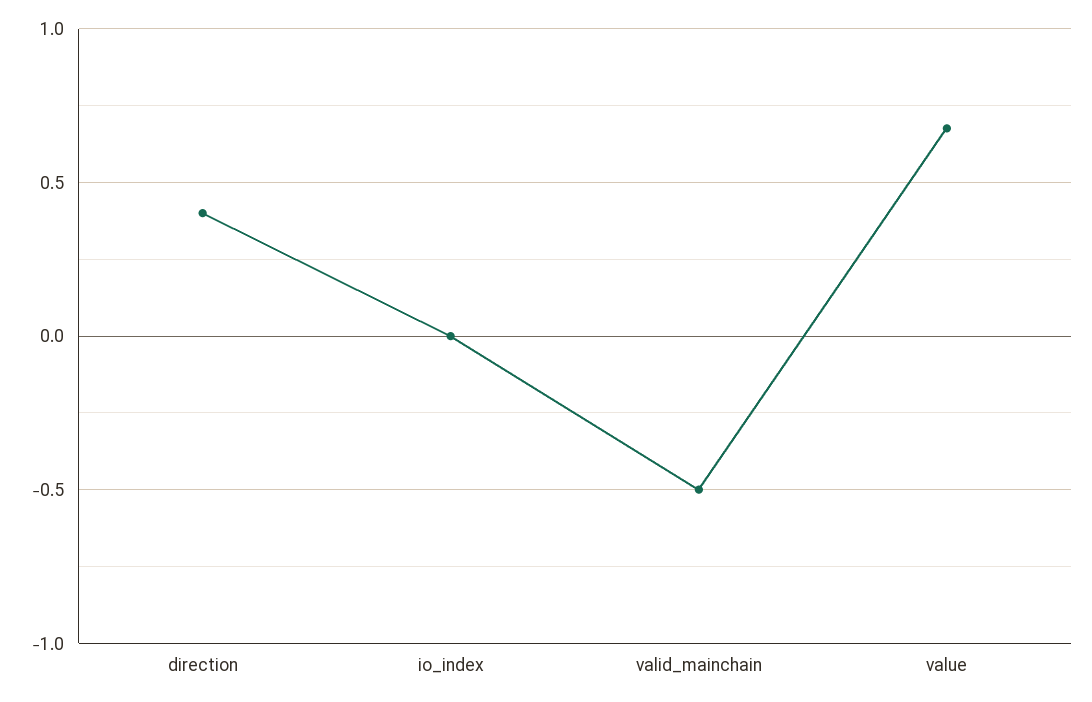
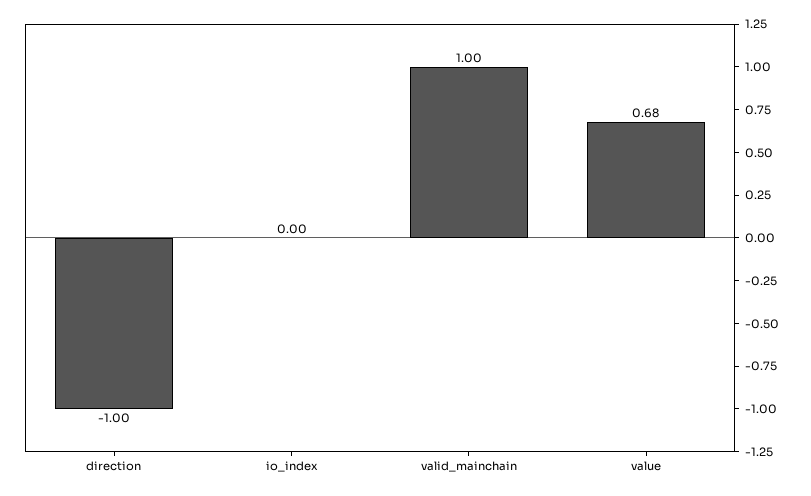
direction: 0.4 -> -1
valid_mainchain: -0.5 -> 1

